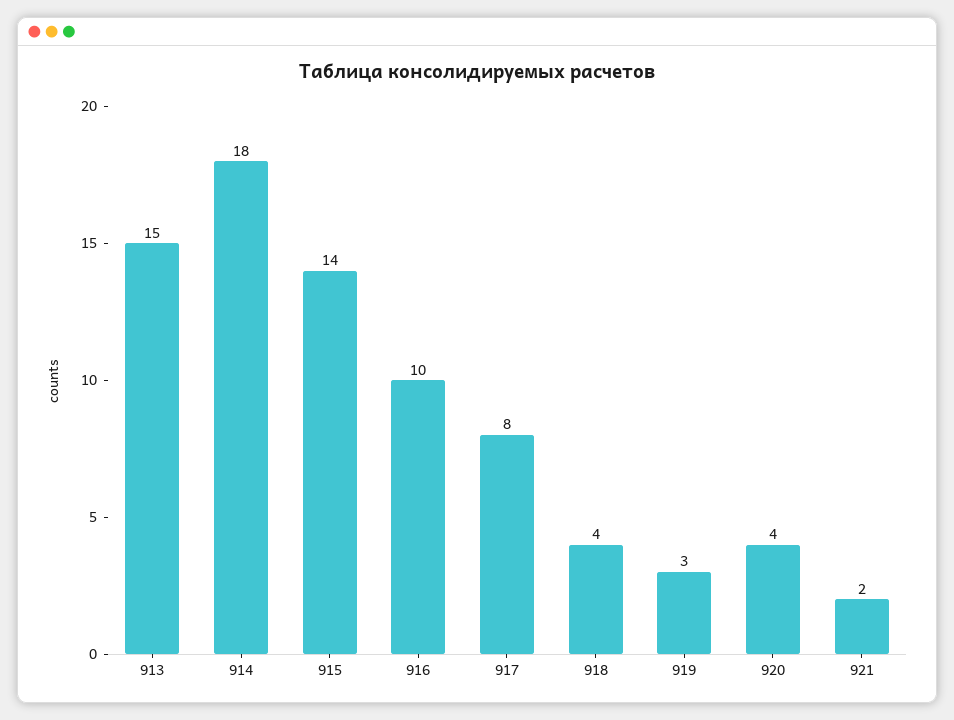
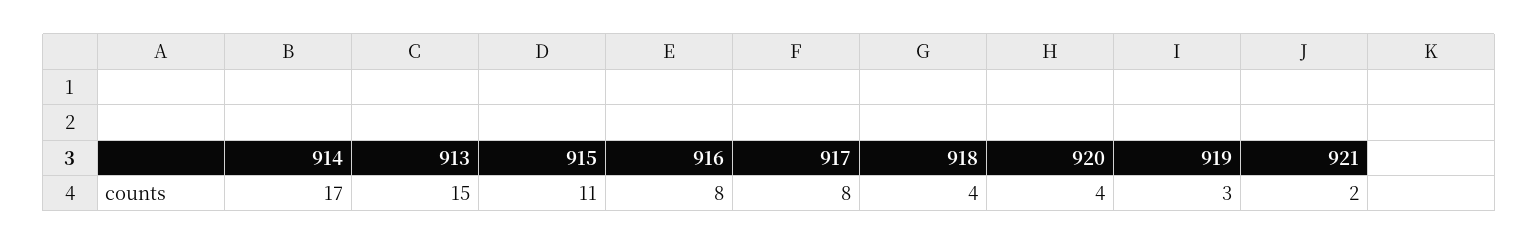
914: 18 -> 17
915: 14 -> 11
916: 10 -> 8

